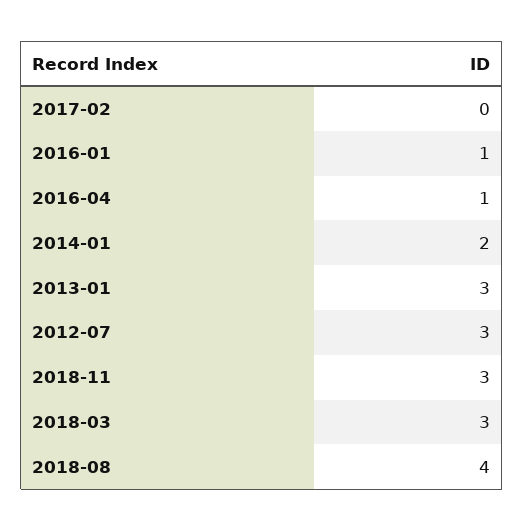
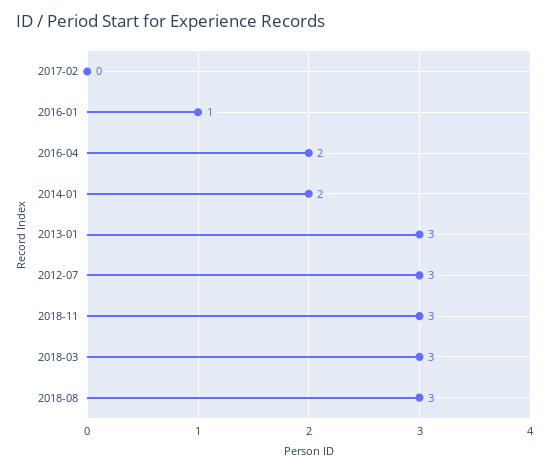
2016-04: 1 -> 2
2018-08: 4 -> 3

